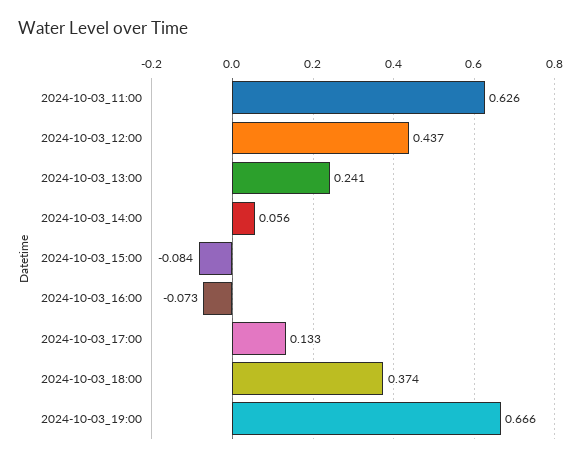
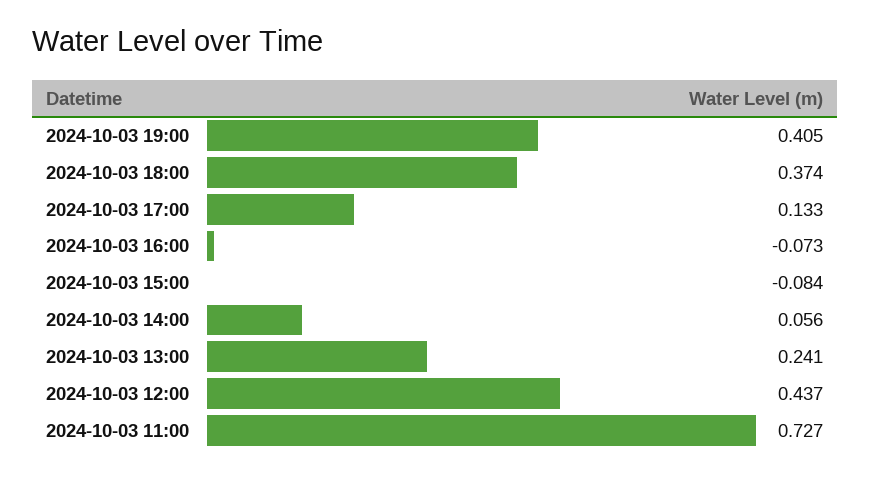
2024-10-03_11:00: 0.626 -> 0.727
2024-10-03_19:00: 0.666 -> 0.405

